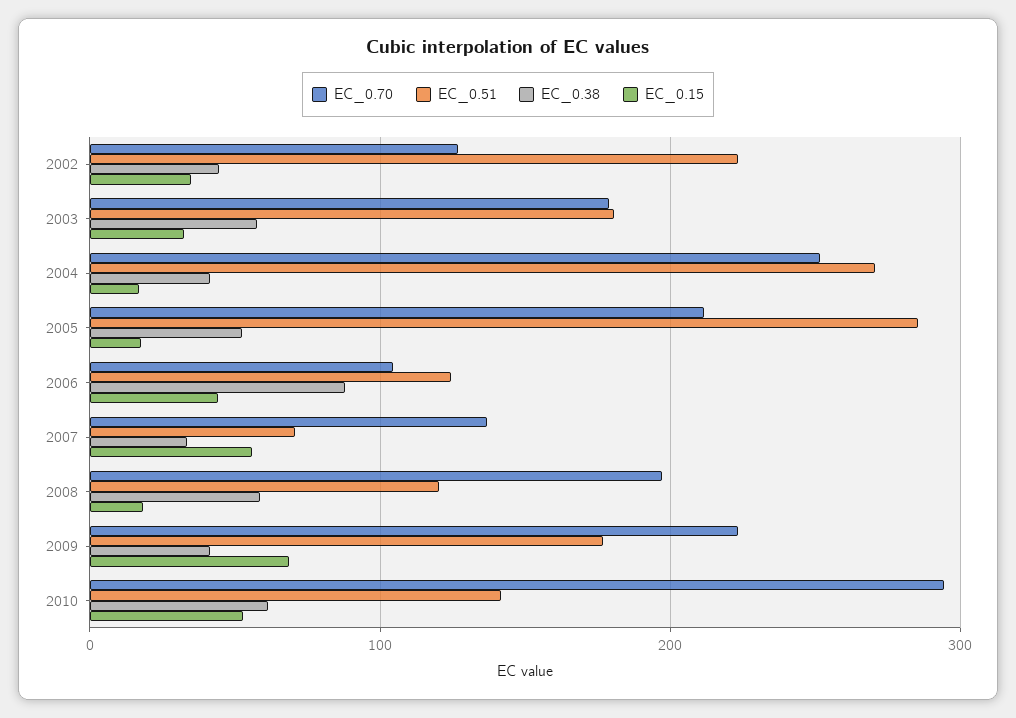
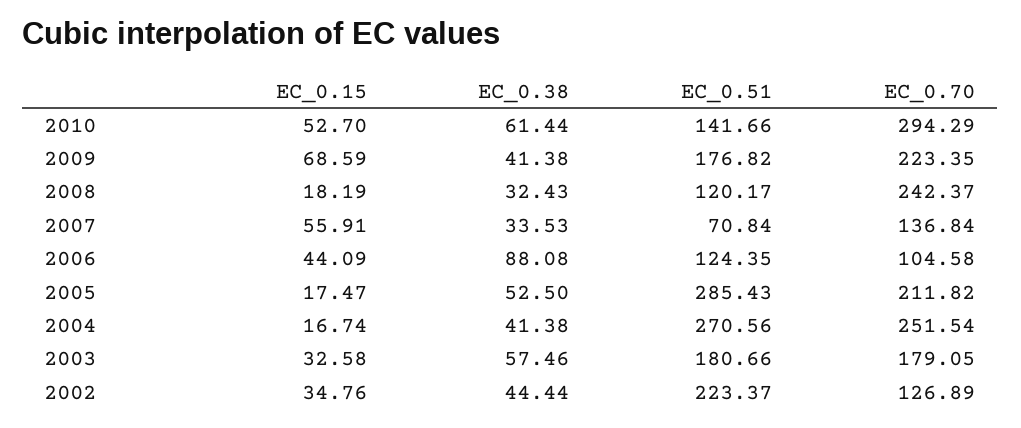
EC_0.70, 2008: 200 -> 242.37
EC_0.38, 2008: 60 -> 32.43

